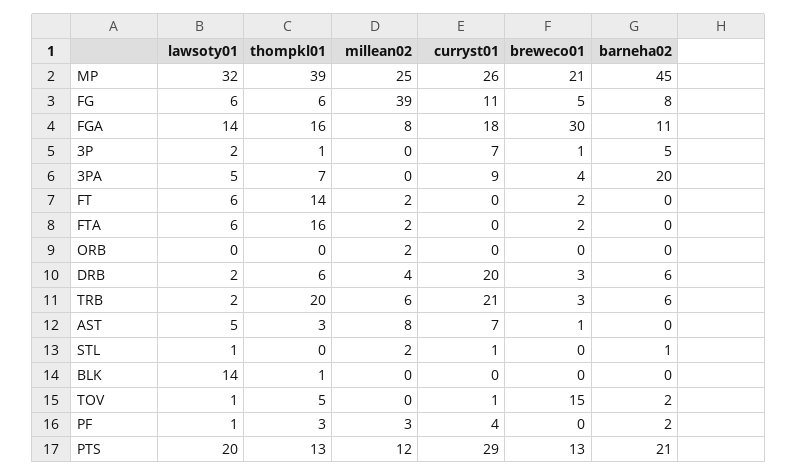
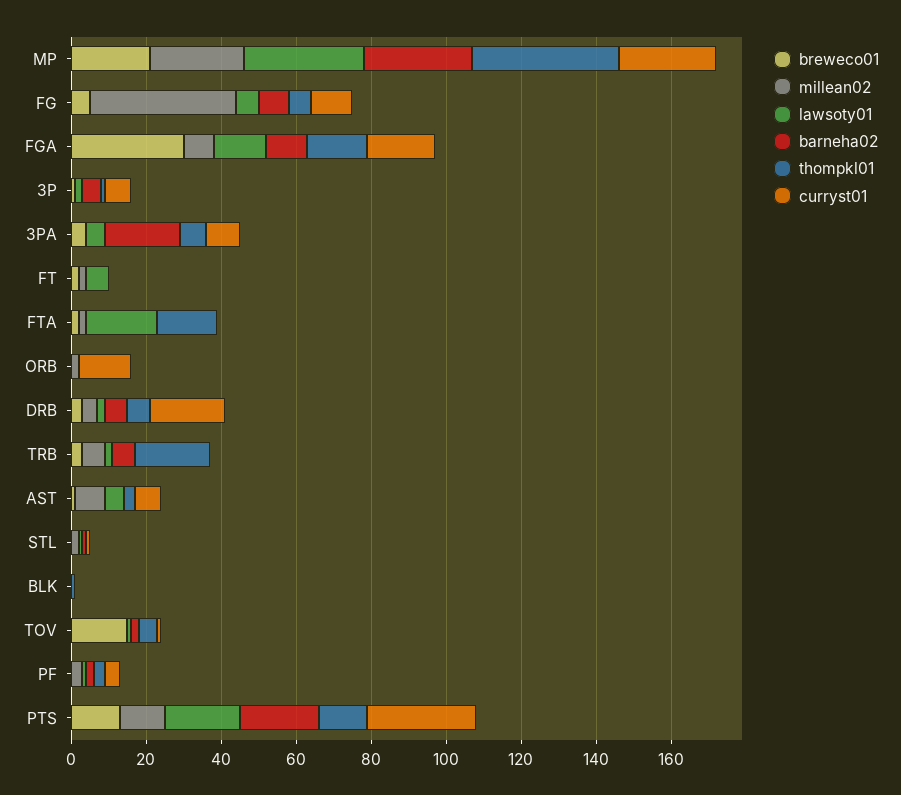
barneha02, MP: 45 -> 30
thompkl01, FT: 14 -> 0
lawsoty01, FTA: 6 -> 20
curryst01, ORB: 0 -> 15
curryst01, TRB: 21 -> 0
lawsoty01, BLK: 14 -> 0

